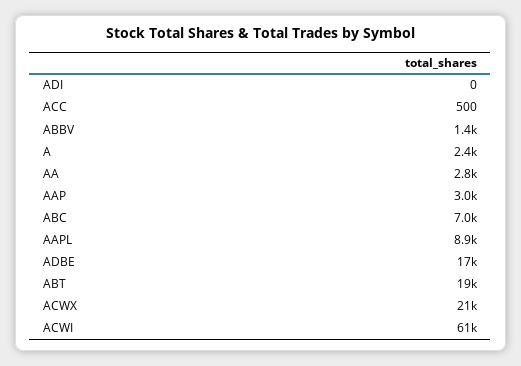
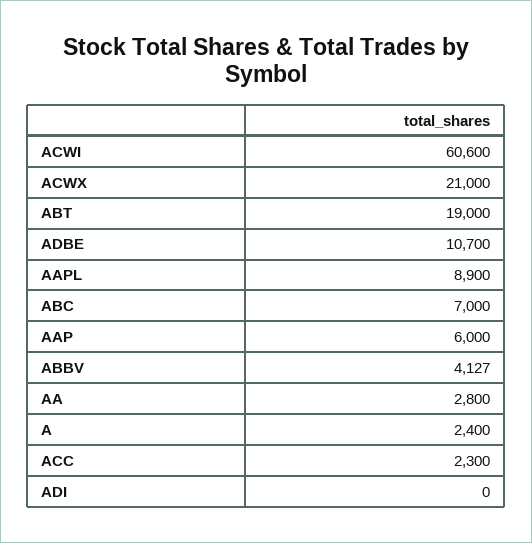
ACC: 500 -> 2300
ABBV: 1400 -> 4127
AAP: 3000 -> 6000
ADBE: 17000 -> 10700

